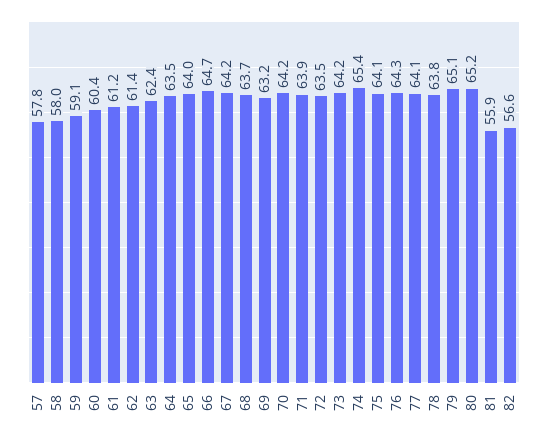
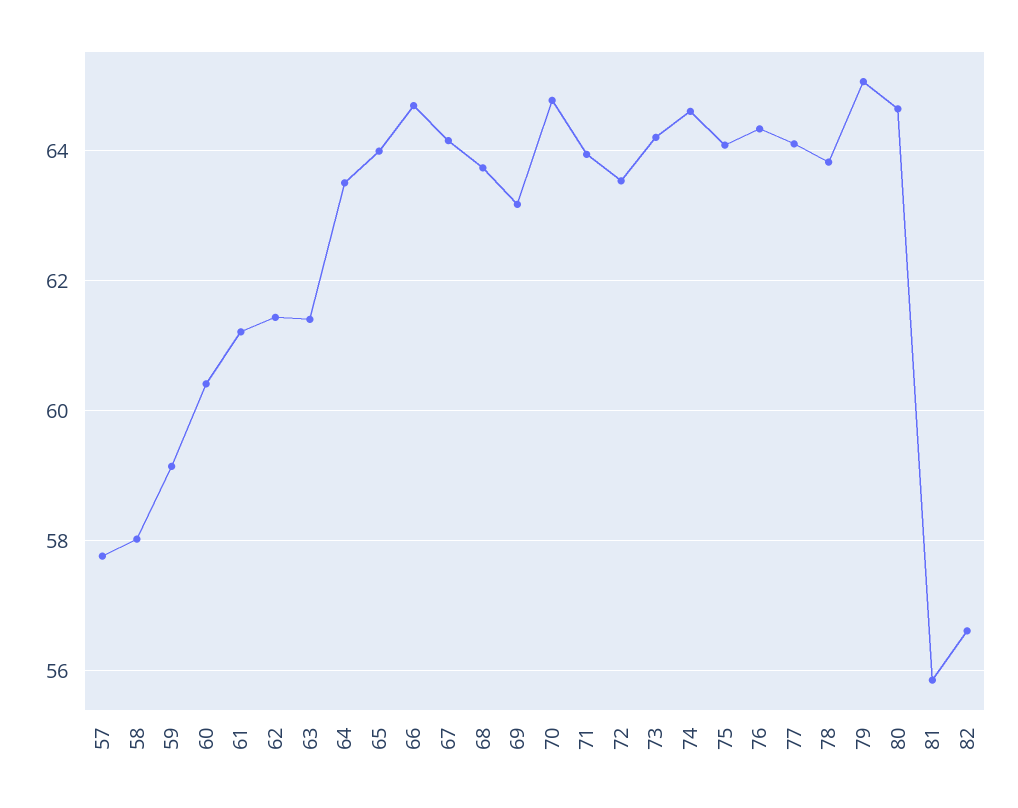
63: 62.4 -> 61.4
70: 64.2 -> 64.8
74: 65.4 -> 64.6
80: 65.2 -> 64.6

